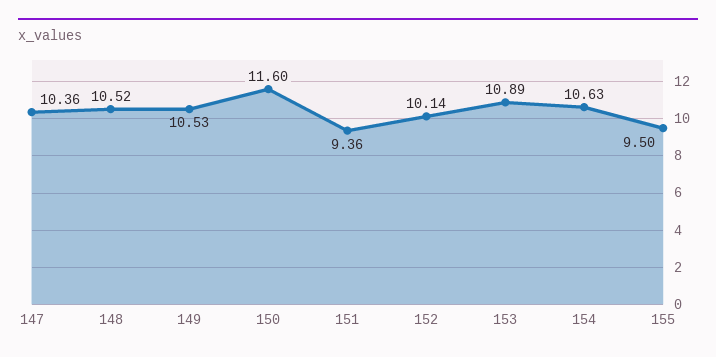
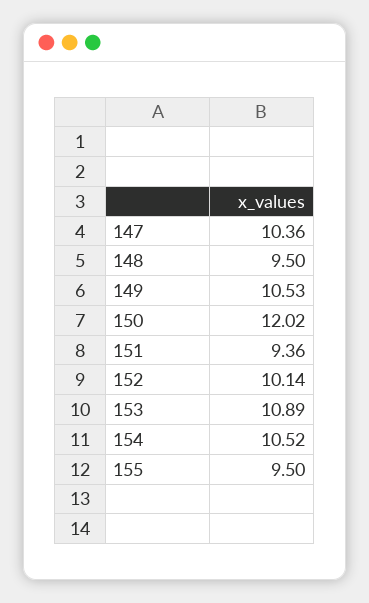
148: 10.52 -> 9.5
150: 11.6 -> 12.02
154: 10.63 -> 10.52

